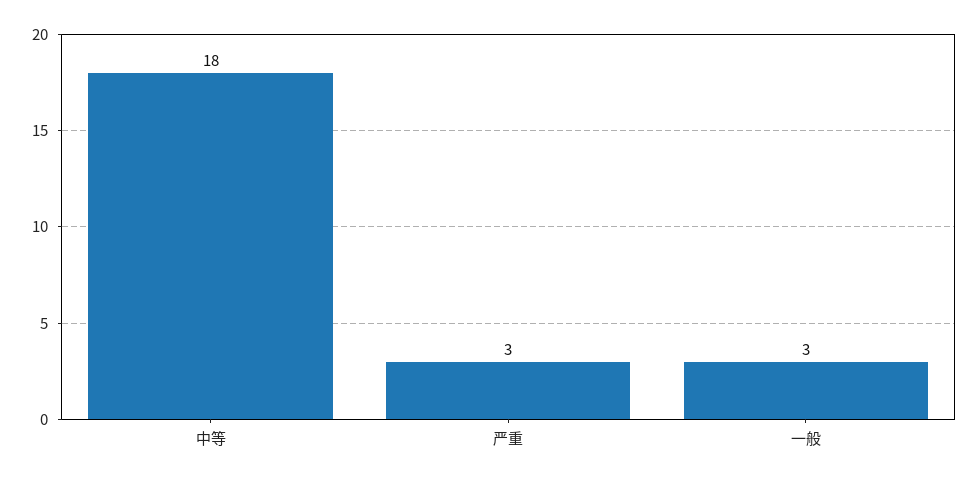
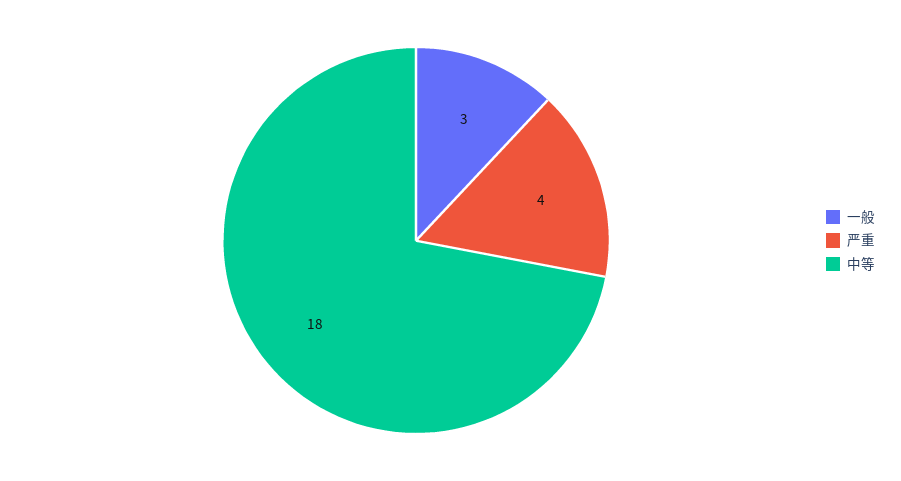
严重: 3 -> 4

